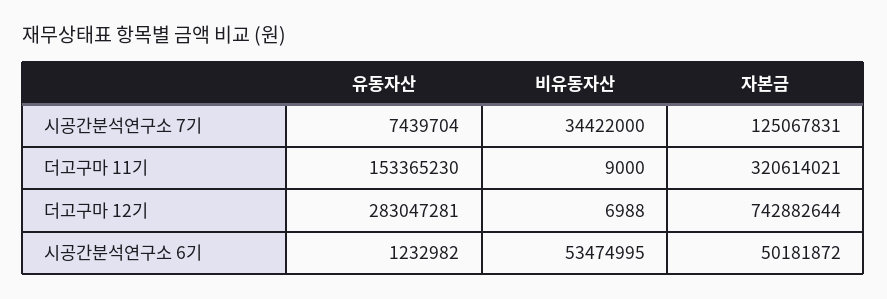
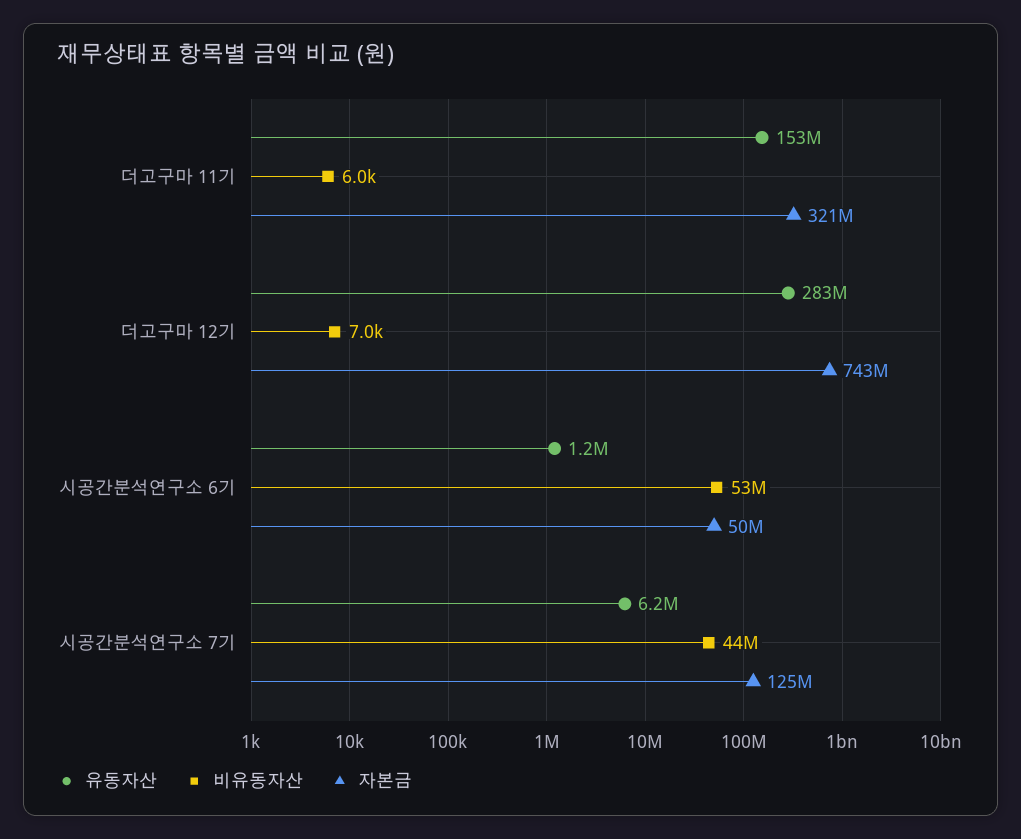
유동자산, 시공간분석연구소 7기: 7439704 -> 6200000
비유동자산, 시공간분석연구소 7기: 34422000 -> 44000000
비유동자산, 더고구마 11기: 9000 -> 6000

